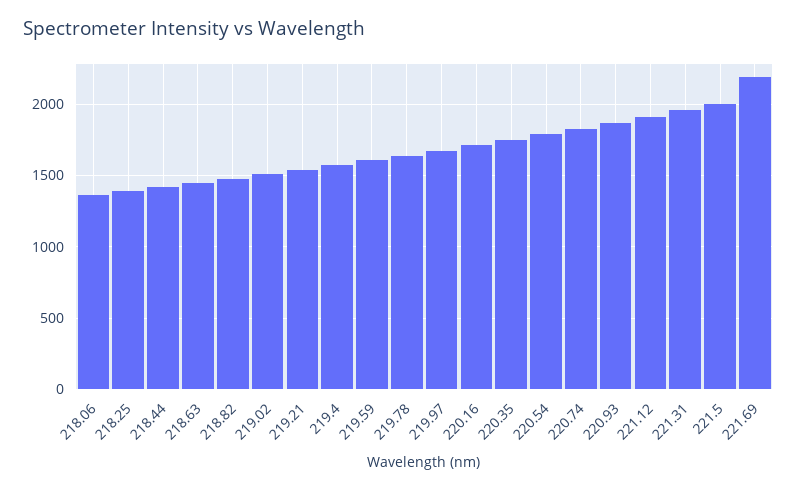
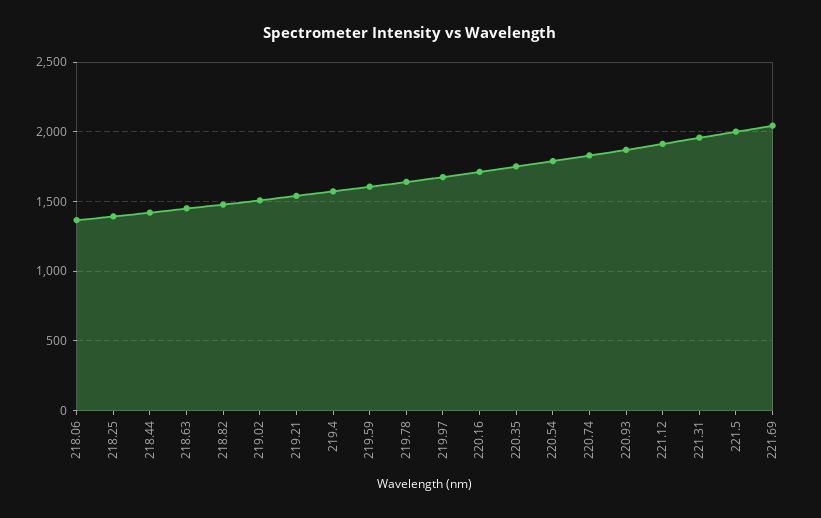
221.69: 2200 -> 2050

